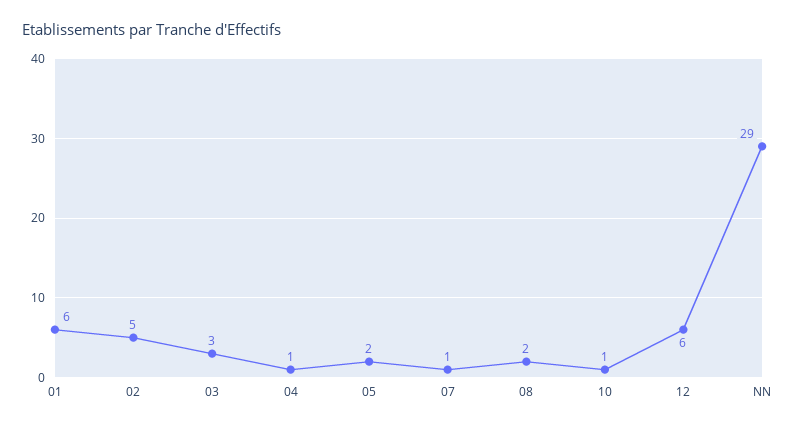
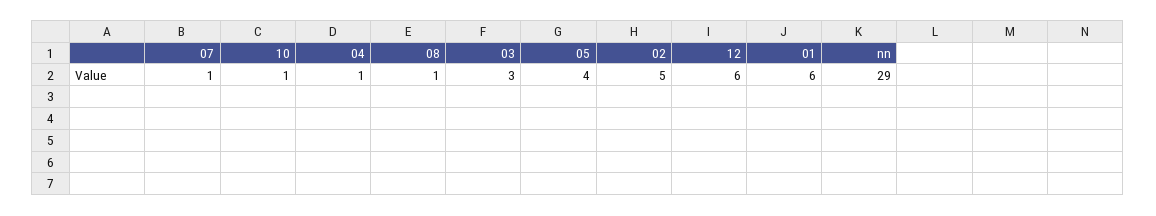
05: 2 -> 4
08: 2 -> 1

